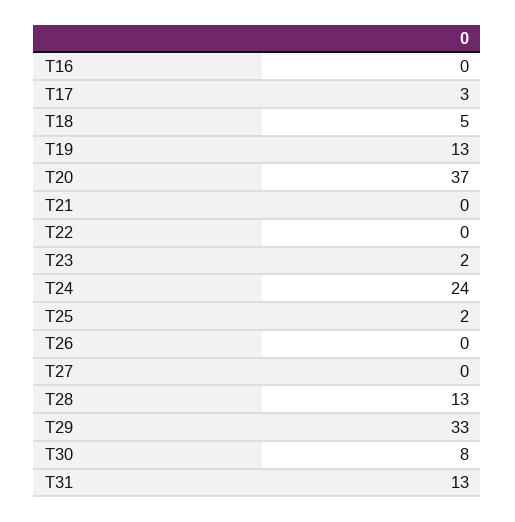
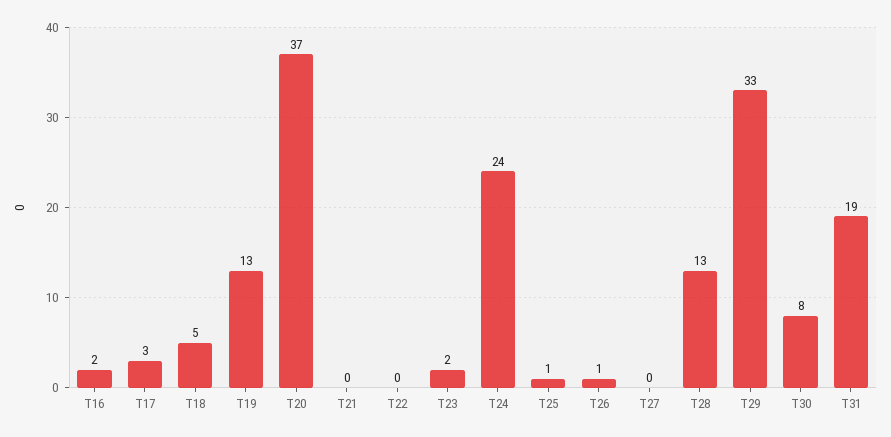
T16: 0 -> 2
T25: 2 -> 1
T26: 0 -> 1
T31: 13 -> 19

